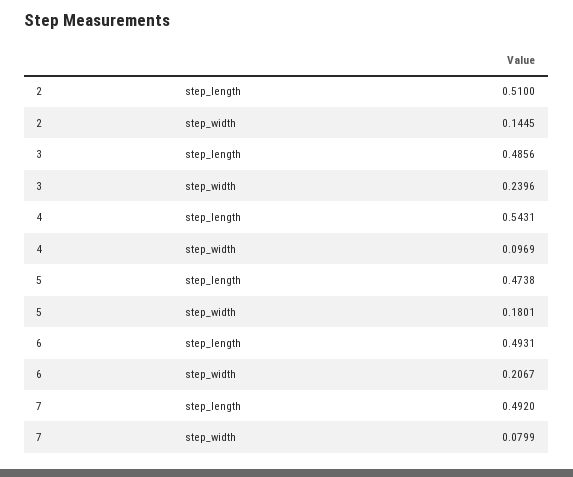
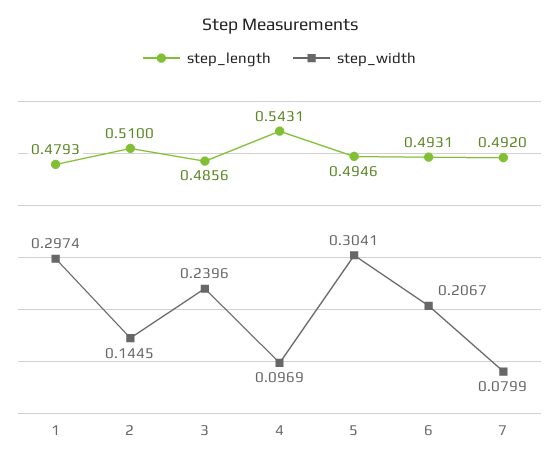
step_length, 5: 0.4738 -> 0.4946
step_width, 5: 0.1801 -> 0.3041
step_length, 1: none -> 0.4793
step_width, 1: none -> 0.2974

